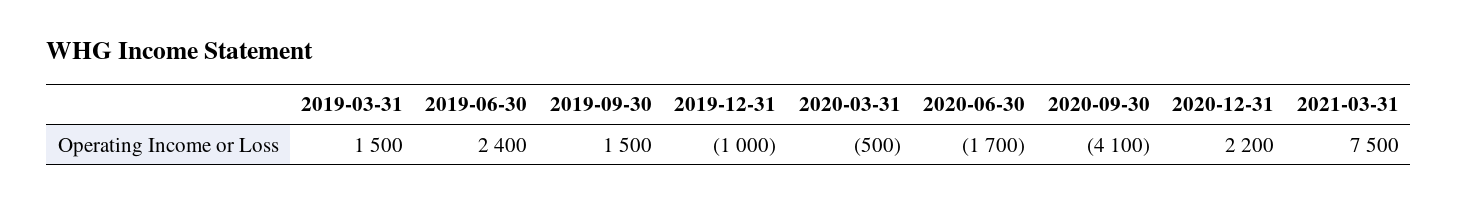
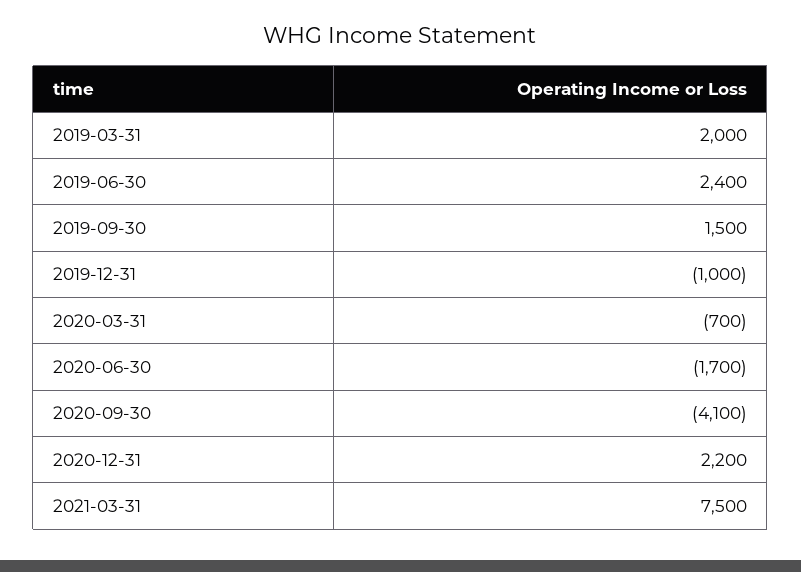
2019-03-31: 1500 -> 2000
2020-03-31: -500 -> -700

